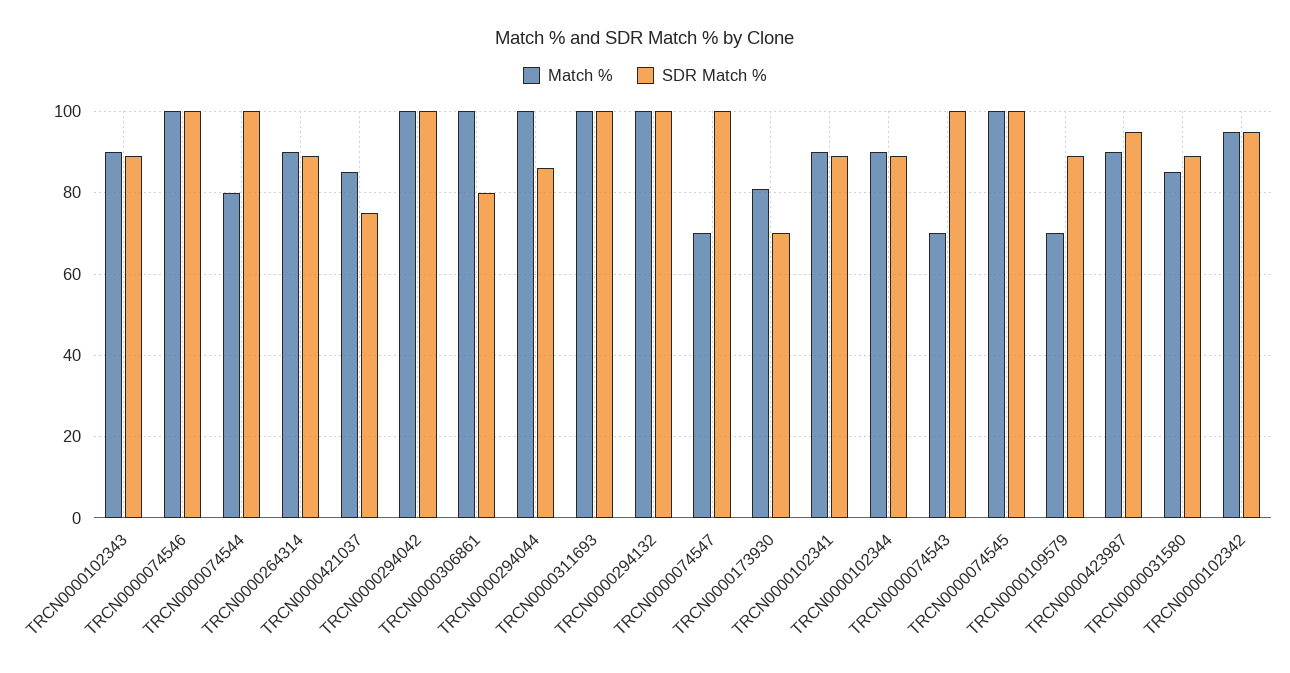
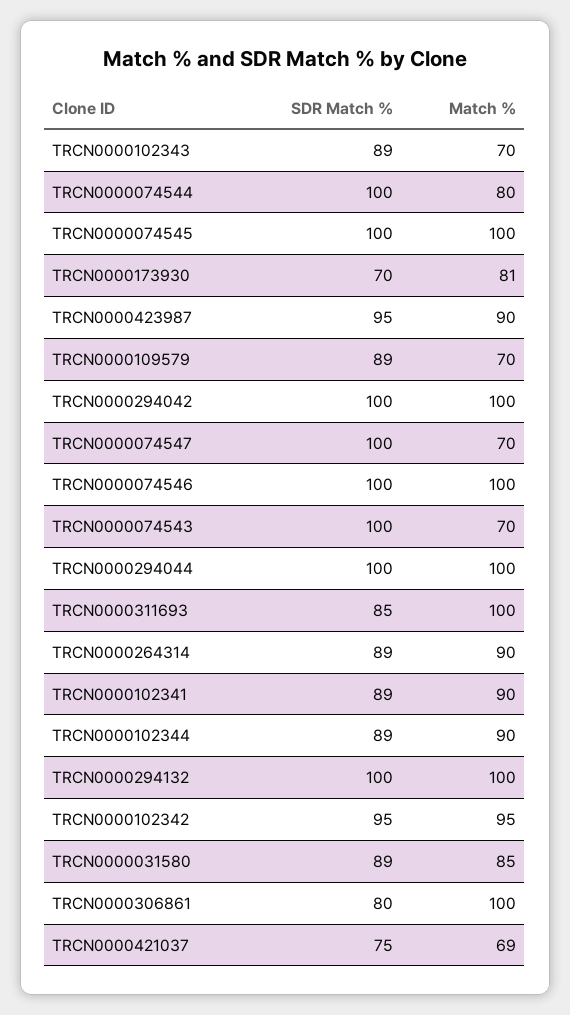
Match %, TRCN0000102343: 90 -> 70
Match %, TRCN0000421037: 85 -> 69
SDR Match %, TRCN0000294044: 85 -> 100
SDR Match %, TRCN0000311693: 100 -> 85

